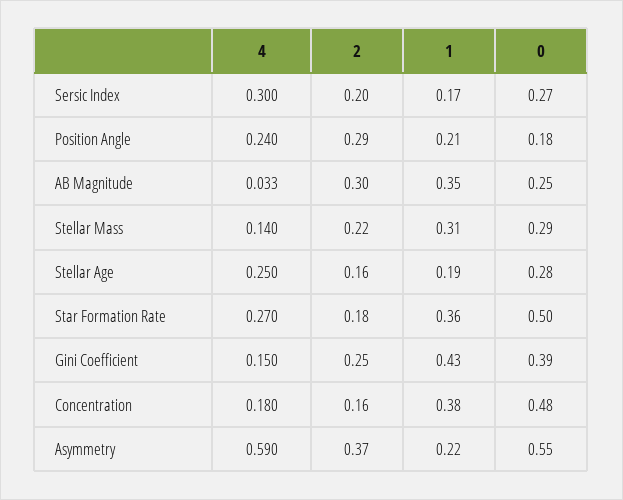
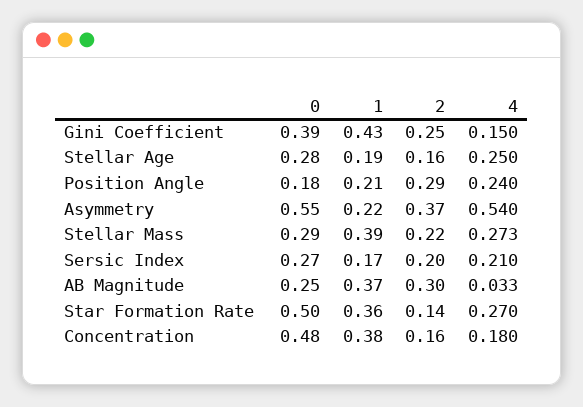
4, Sersic Index: 0.3 -> 0.21
1, AB Magnitude: 0.35 -> 0.37
4, Stellar Mass: 0.14 -> 0.273
1, Stellar Mass: 0.31 -> 0.39
2, Star Formation Rate: 0.18 -> 0.14
4, Asymmetry: 0.59 -> 0.54

